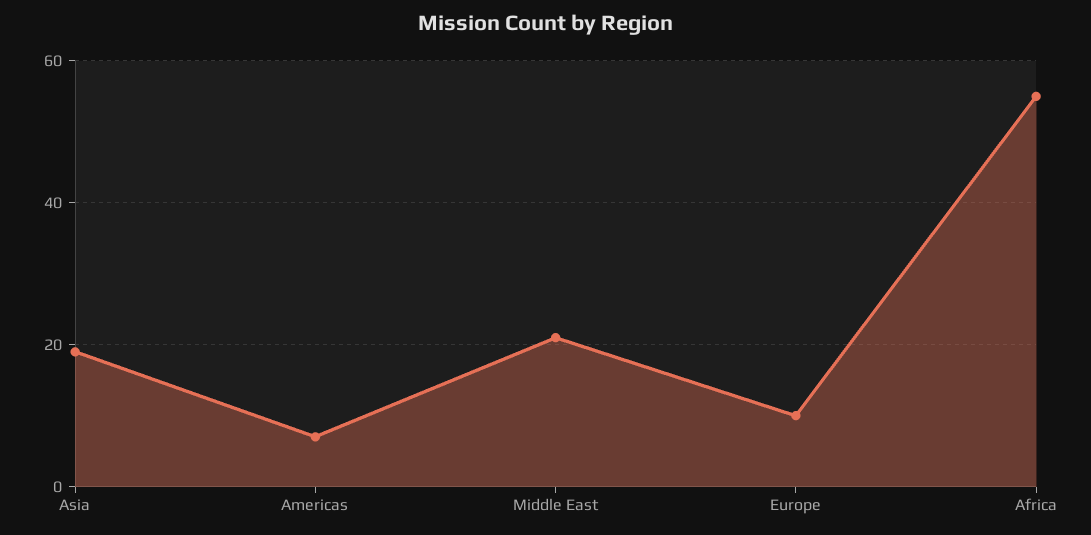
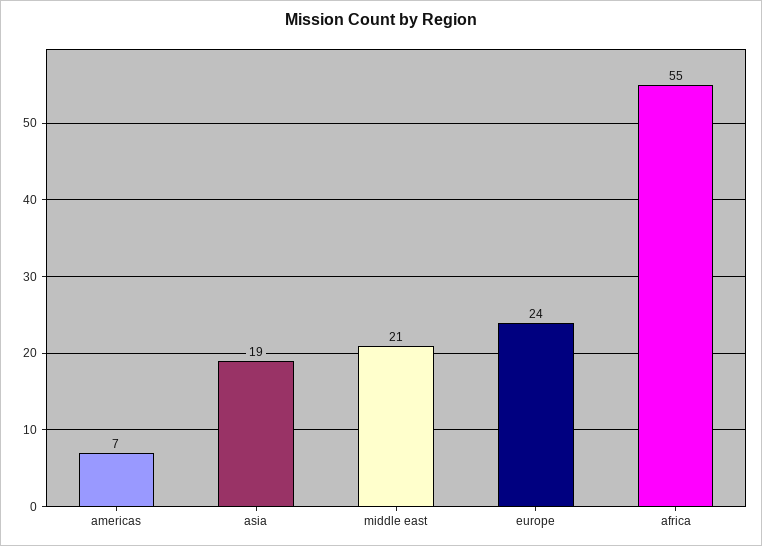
Europe: 10 -> 24

